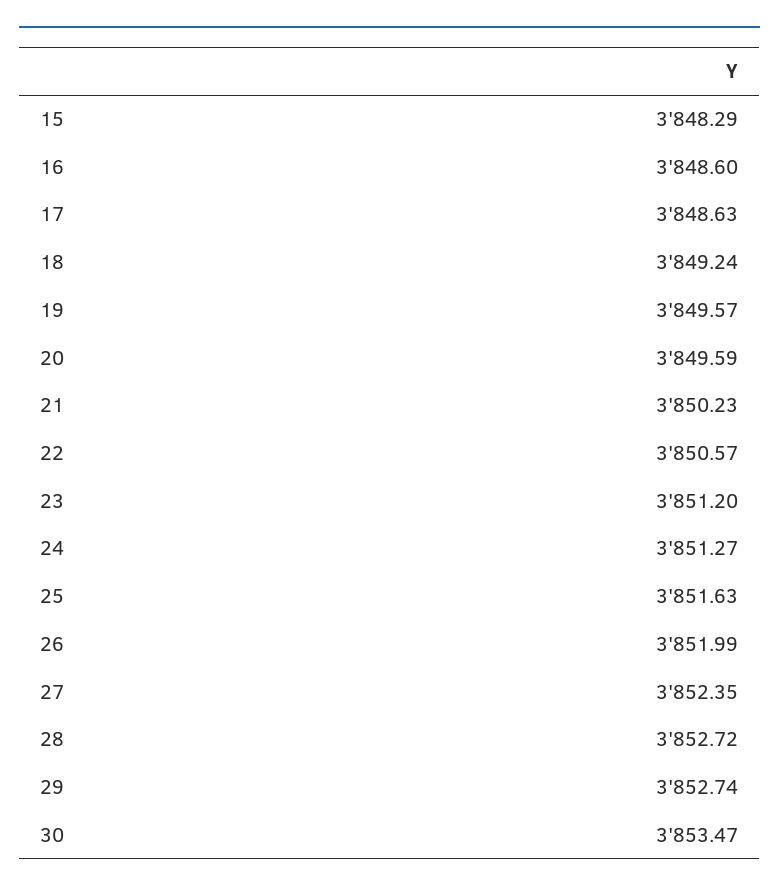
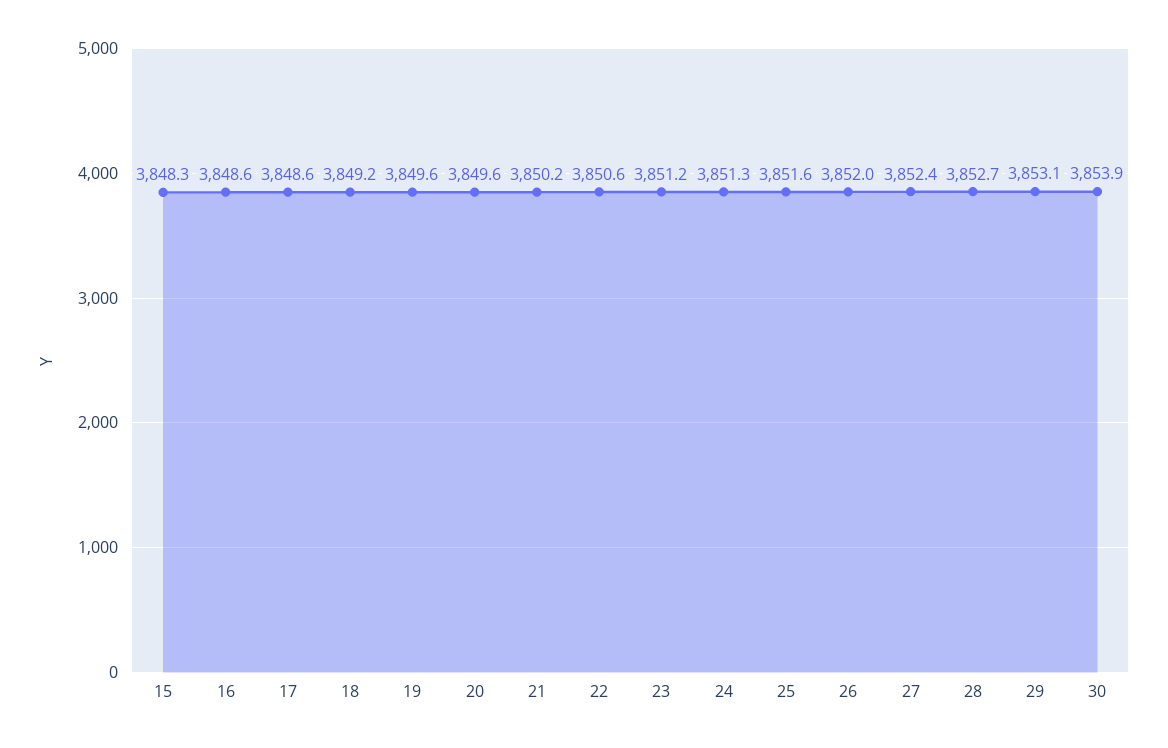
29: 3852.74 -> 3853.1
30: 3853.47 -> 3853.9

